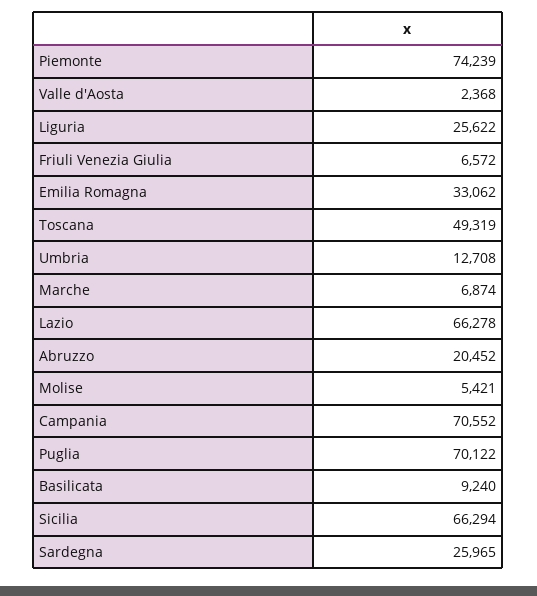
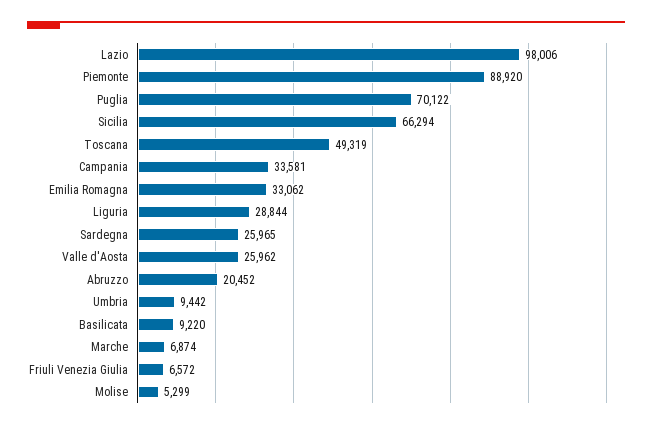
Piemonte: 74239 -> 88920
Valle d'Aosta: 2368 -> 25962
Liguria: 25622 -> 28844
Umbria: 12708 -> 9442
Lazio: 66278 -> 98006
Molise: 5421 -> 5299
Campania: 70552 -> 33581
Basilicata: 9240 -> 9220

